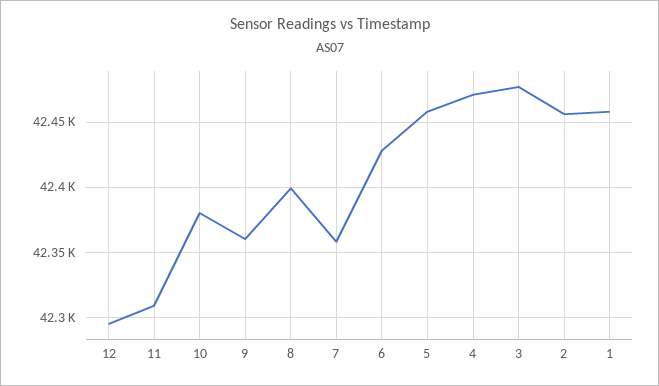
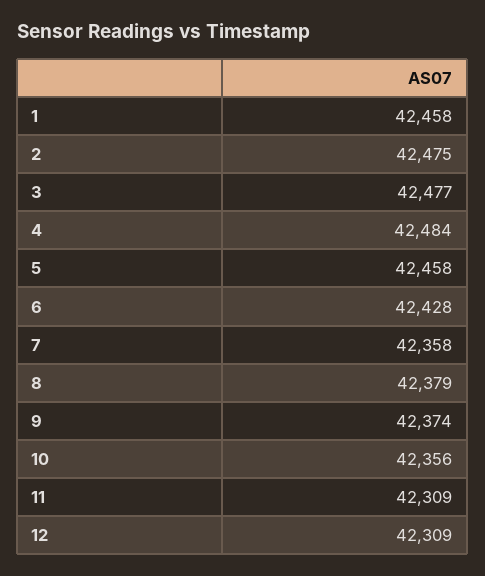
12: 42295 -> 42309
10: 42380 -> 42356
9: 42360 -> 42374
8: 42400 -> 42379
4: 42470 -> 42484
2: 42455 -> 42475

